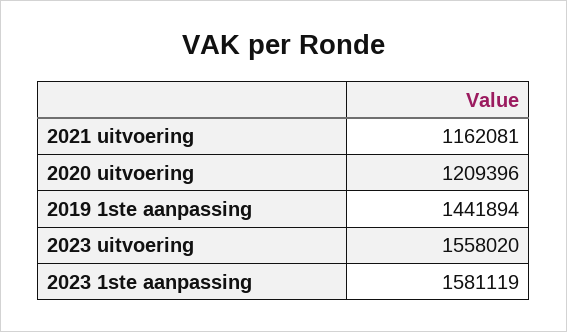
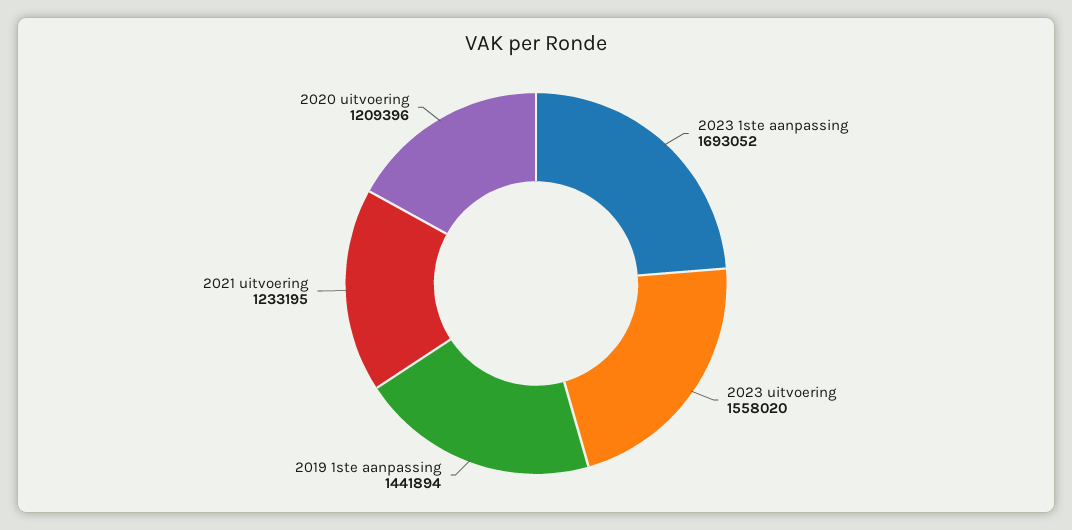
2021 uitvoering: 1162081 -> 1233195
2023 1ste aanpassing: 1581119 -> 1693052

